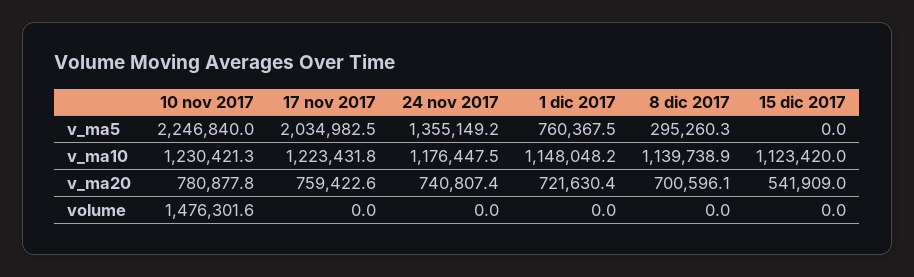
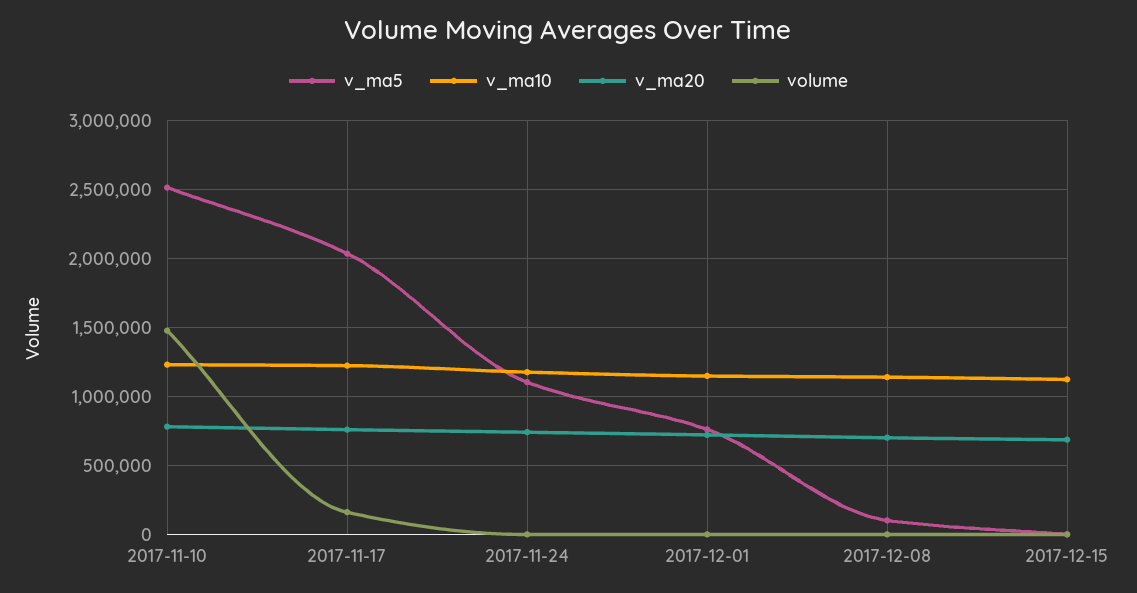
v_ma5, 10 nov 2017: 2246840 -> 2500000
v_ma5, 24 nov 2017: 1355149.2 -> 1100000
v_ma5, 8 dic 2017: 295260.3 -> 100000
v_ma20, 15 dic 2017: 541909 -> 700000
volume, 17 nov 2017: 0 -> 150000

